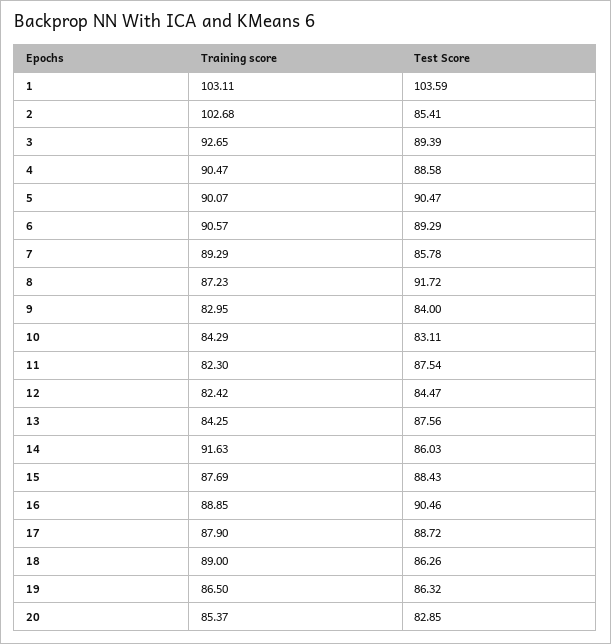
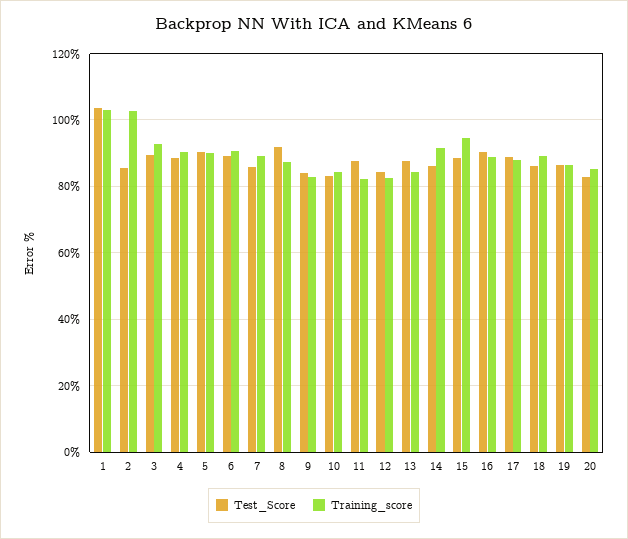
Training score, 15: 87.69 -> 94

